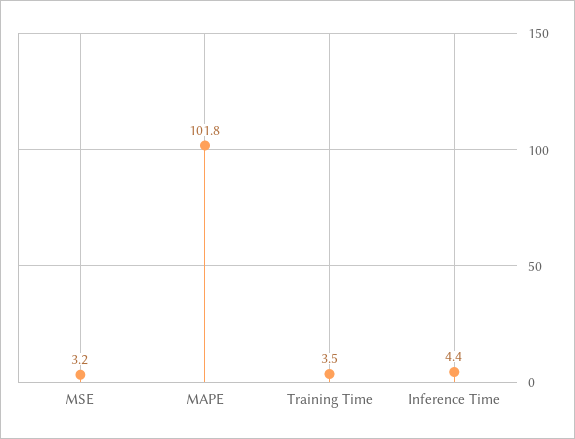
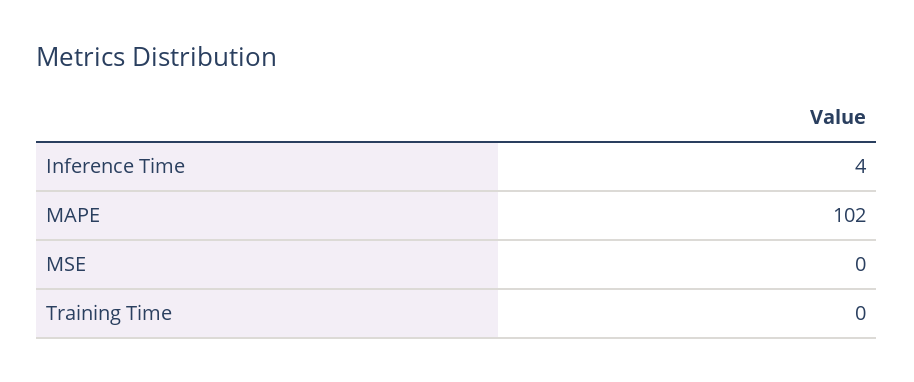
MSE: 3.2 -> 0
Training Time: 3.5 -> 0

